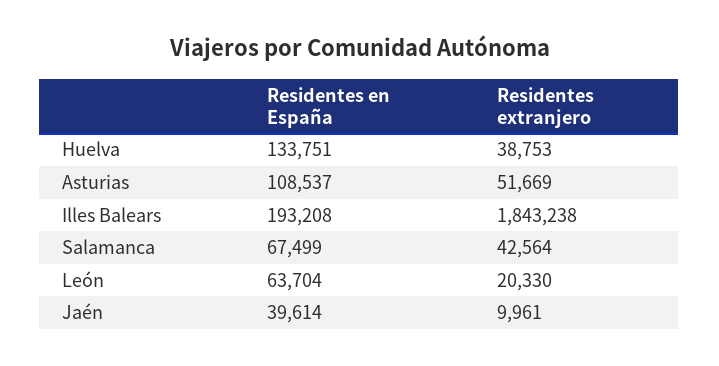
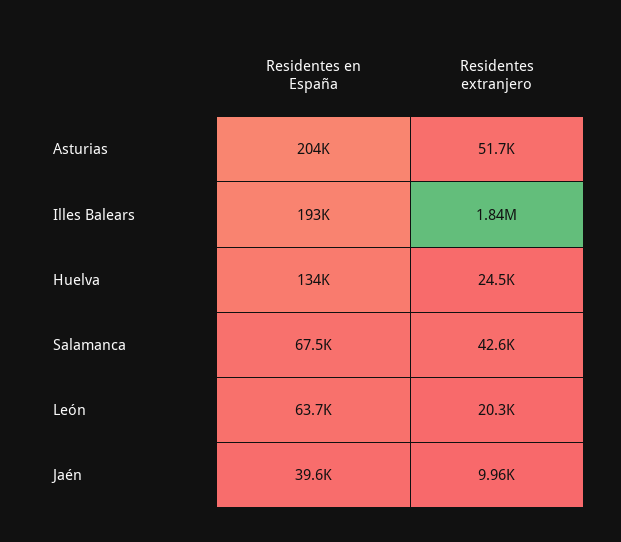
Residentes extranjero, Huelva: 38753 -> 24500
Residentes en España, Asturias: 108537 -> 204000

